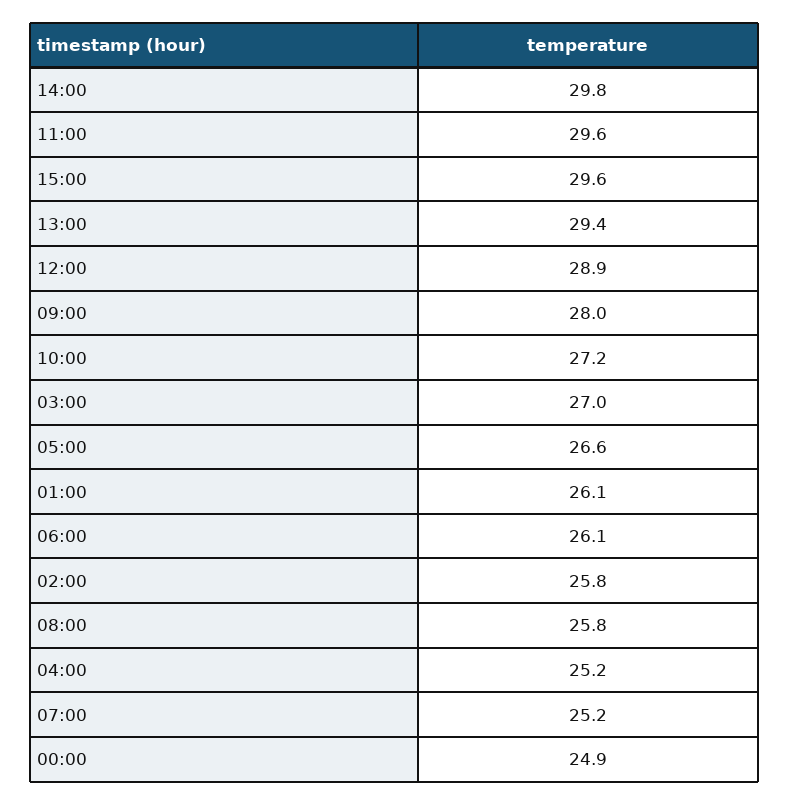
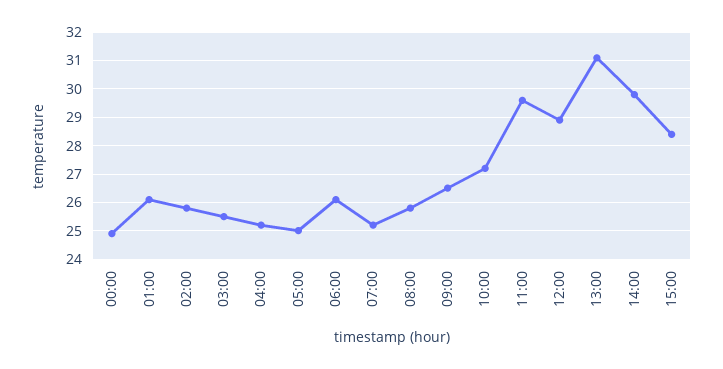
15:00: 29.6 -> 28.5
13:00: 29.4 -> 31
09:00: 28 -> 26.5
03:00: 27 -> 25.5
05:00: 26.6 -> 25

